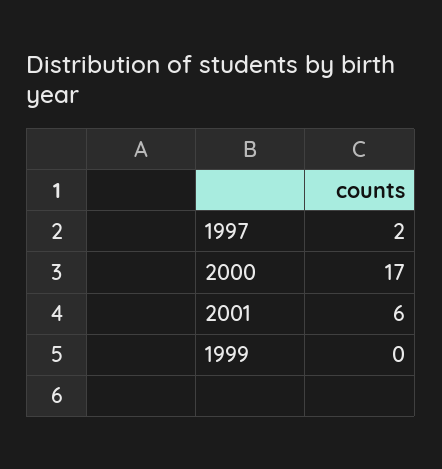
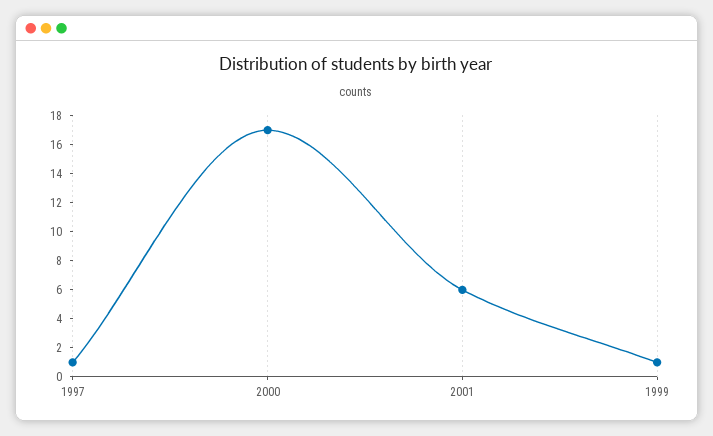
1997: 2 -> 1
1999: 0 -> 1

